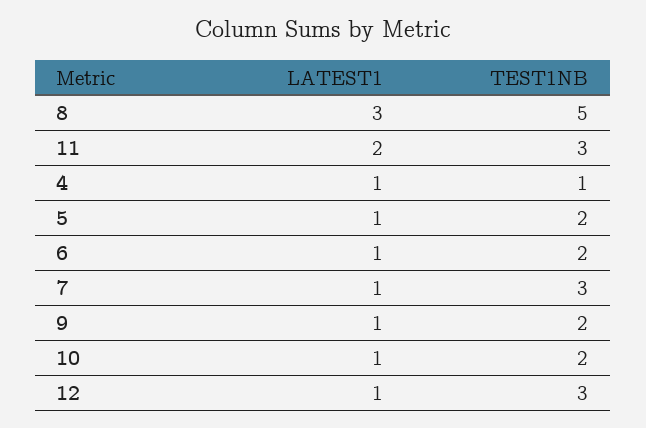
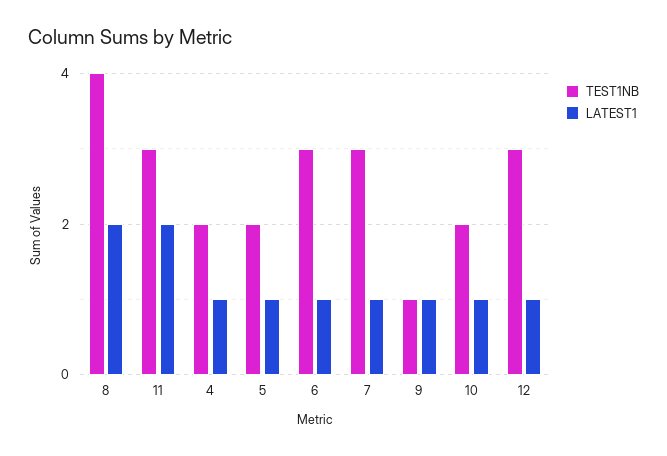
LATEST1, 8: 3 -> 2
TEST1NB, 8: 5 -> 4
TEST1NB, 4: 1 -> 2
TEST1NB, 6: 2 -> 3
TEST1NB, 9: 2 -> 1

